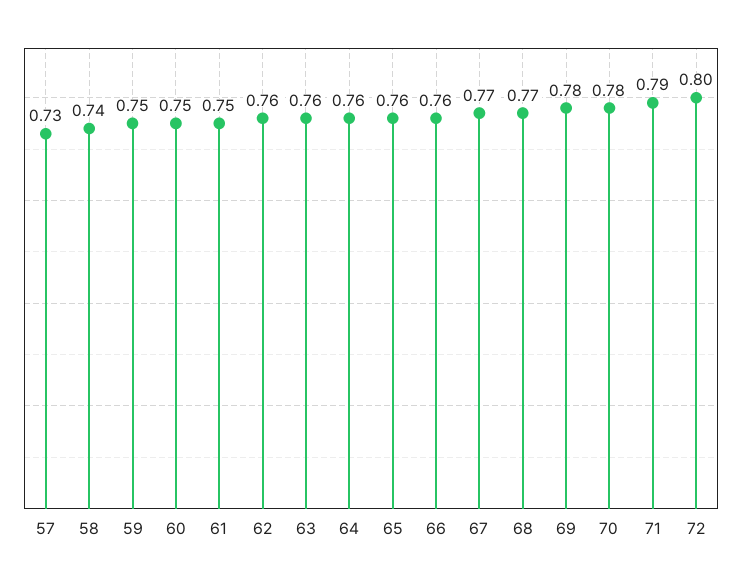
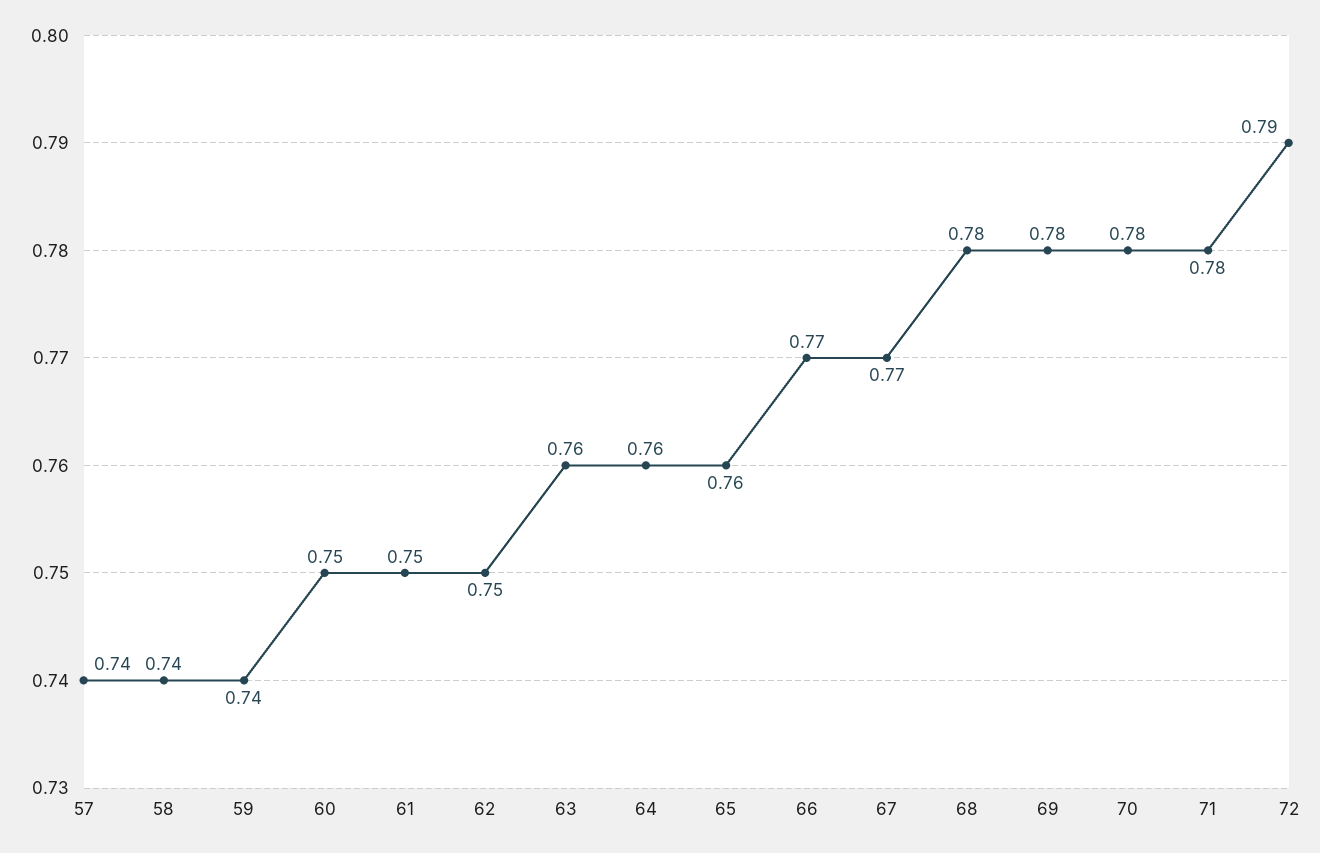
57: 0.73 -> 0.74
59: 0.75 -> 0.74
62: 0.76 -> 0.75
66: 0.76 -> 0.77
68: 0.77 -> 0.78
71: 0.79 -> 0.78
72: 0.8 -> 0.79

